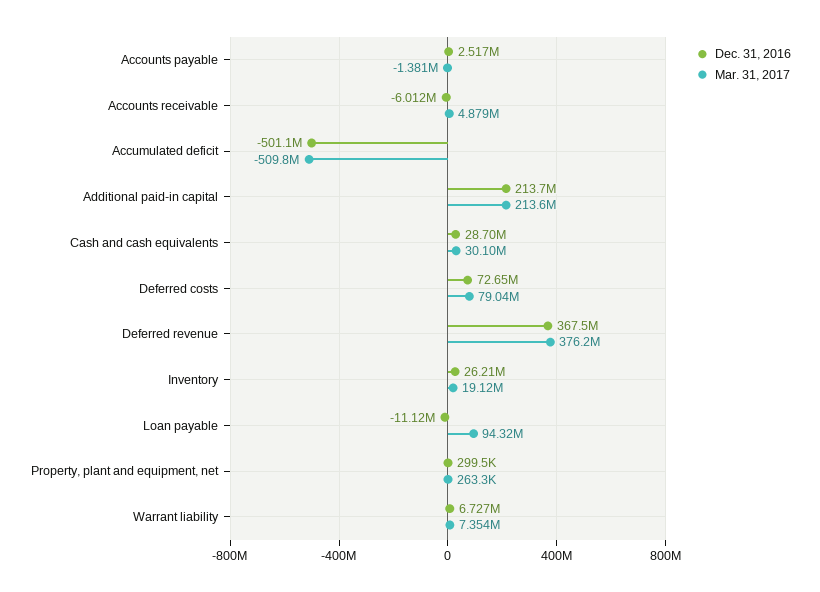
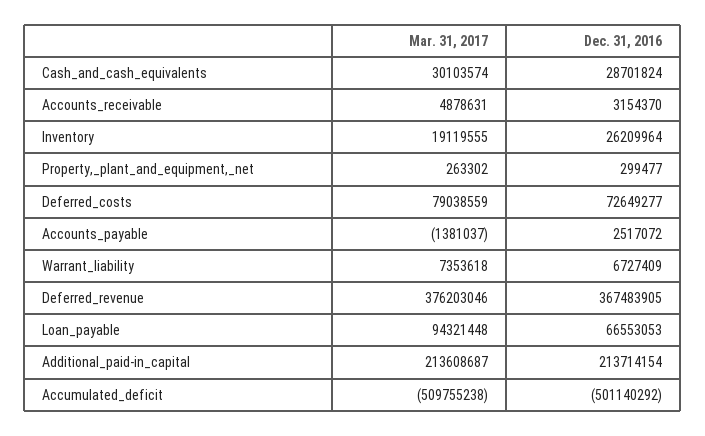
Dec. 31, 2016, Accounts receivable: -6012000 -> 3154370
Dec. 31, 2016, Loan payable: -11120000 -> 66553053

